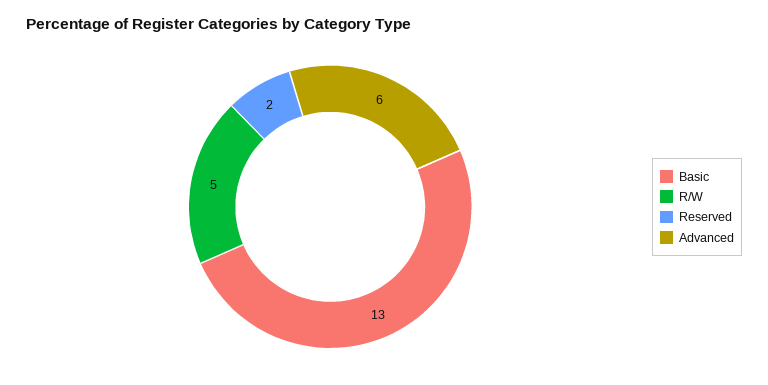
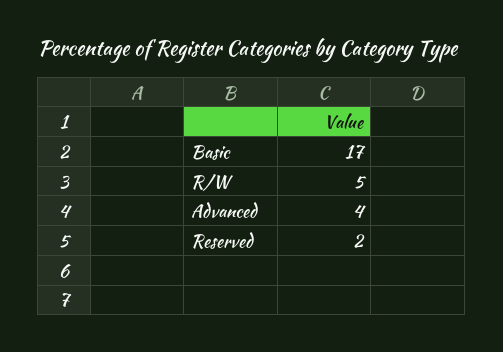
Basic: 13 -> 17
Advanced: 6 -> 4

